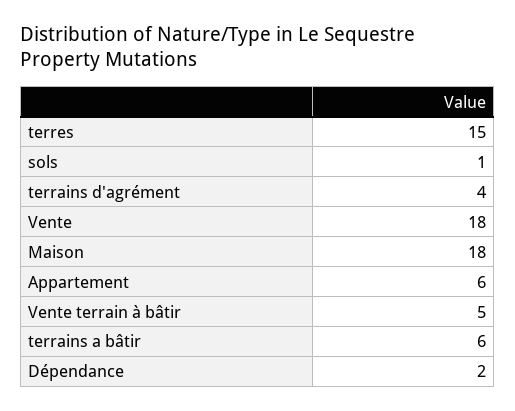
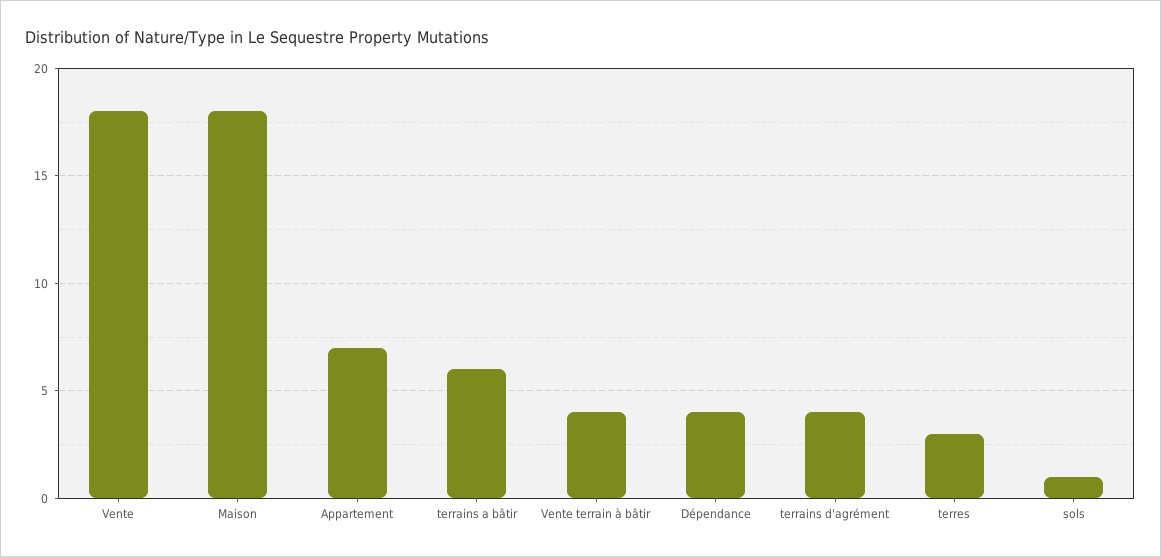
terres: 15 -> 3
Appartement: 6 -> 7
Vente terrain à bâtir: 5 -> 4
Dépendance: 2 -> 4

